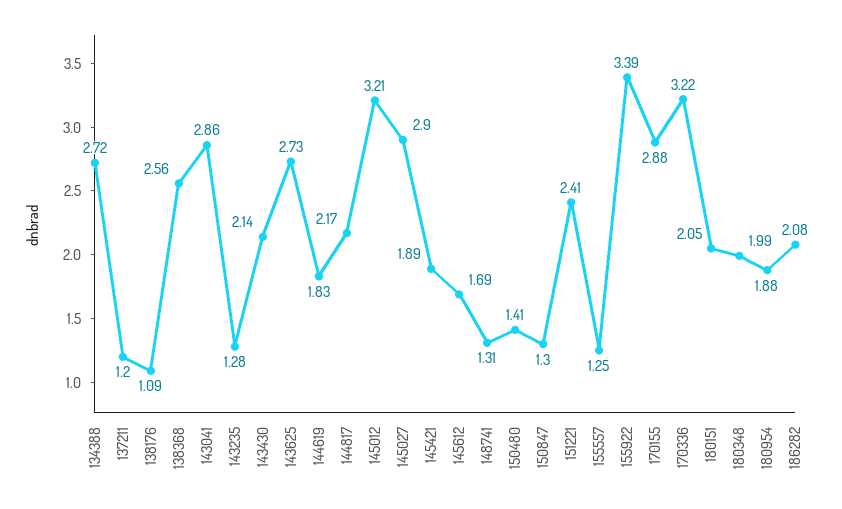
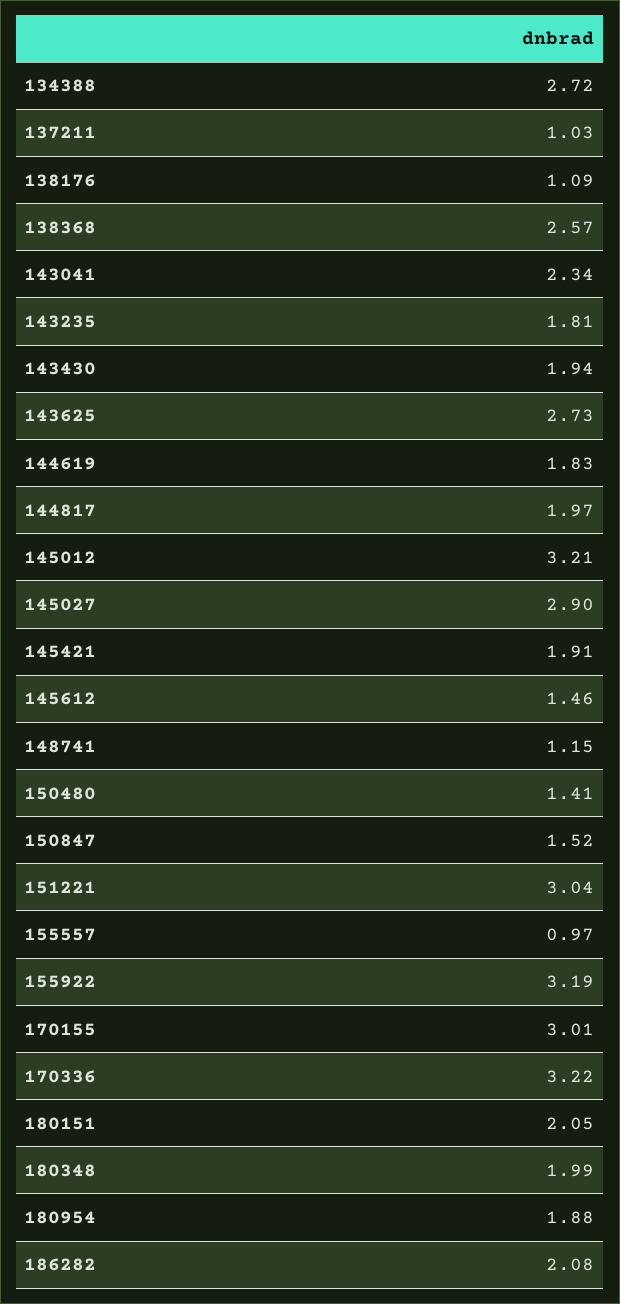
137211: 1.2 -> 1.03
138368: 2.56 -> 2.57
143041: 2.86 -> 2.34
143235: 1.28 -> 1.81
143430: 2.14 -> 1.94
144817: 2.17 -> 1.97
145421: 1.89 -> 1.91
145612: 1.69 -> 1.46
148741: 1.31 -> 1.15
150847: 1.3 -> 1.52
151221: 2.41 -> 3.04
155557: 1.25 -> 0.97
155922: 3.39 -> 3.19
170155: 2.88 -> 3.01

